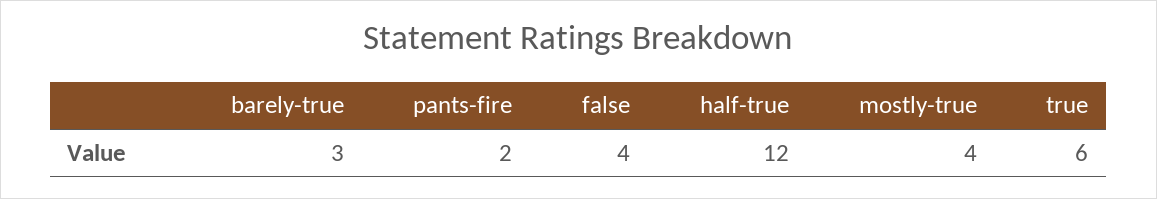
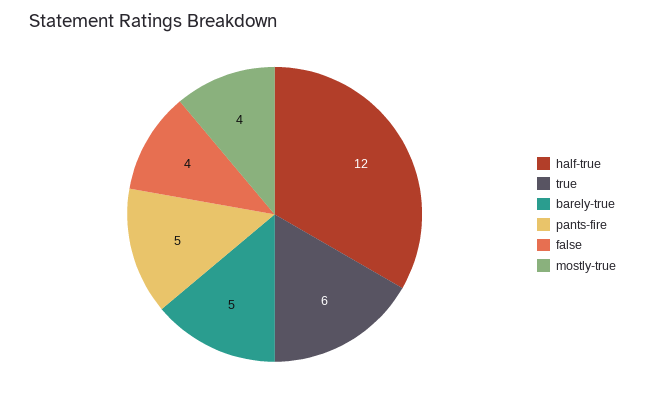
barely-true: 3 -> 5
pants-fire: 2 -> 5

